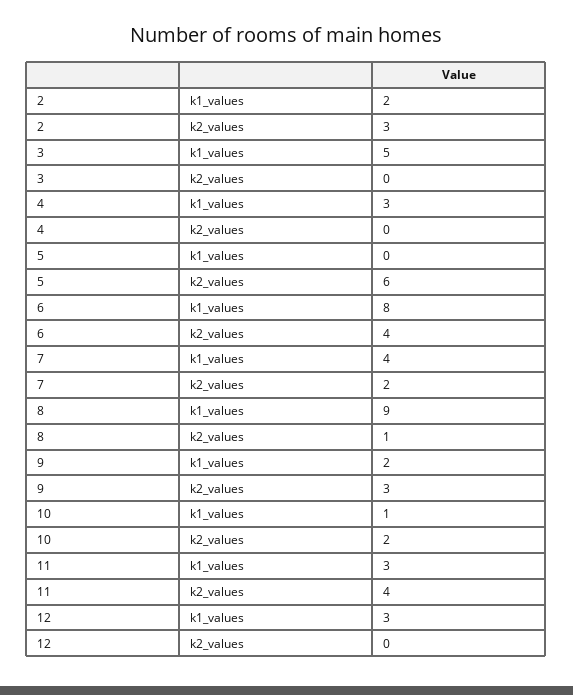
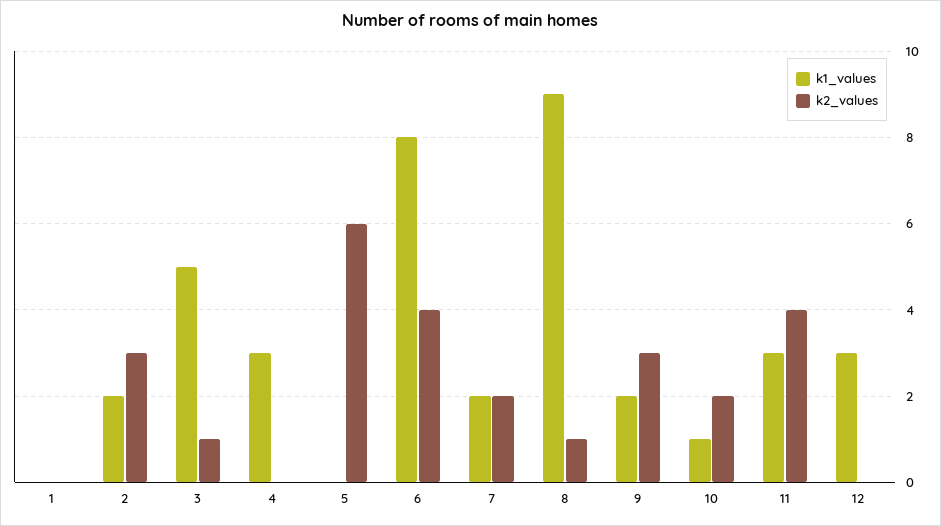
k2_values, 3: 0 -> 1
k1_values, 7: 4 -> 2
k1_values, 1: none -> 0
k2_values, 1: none -> 0

